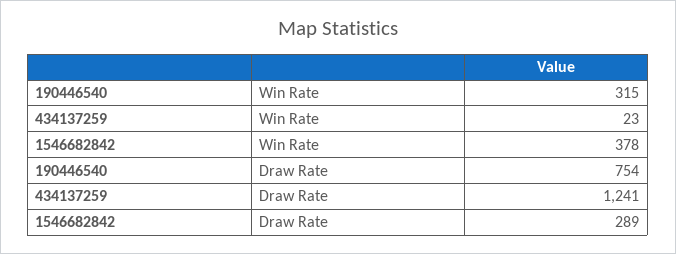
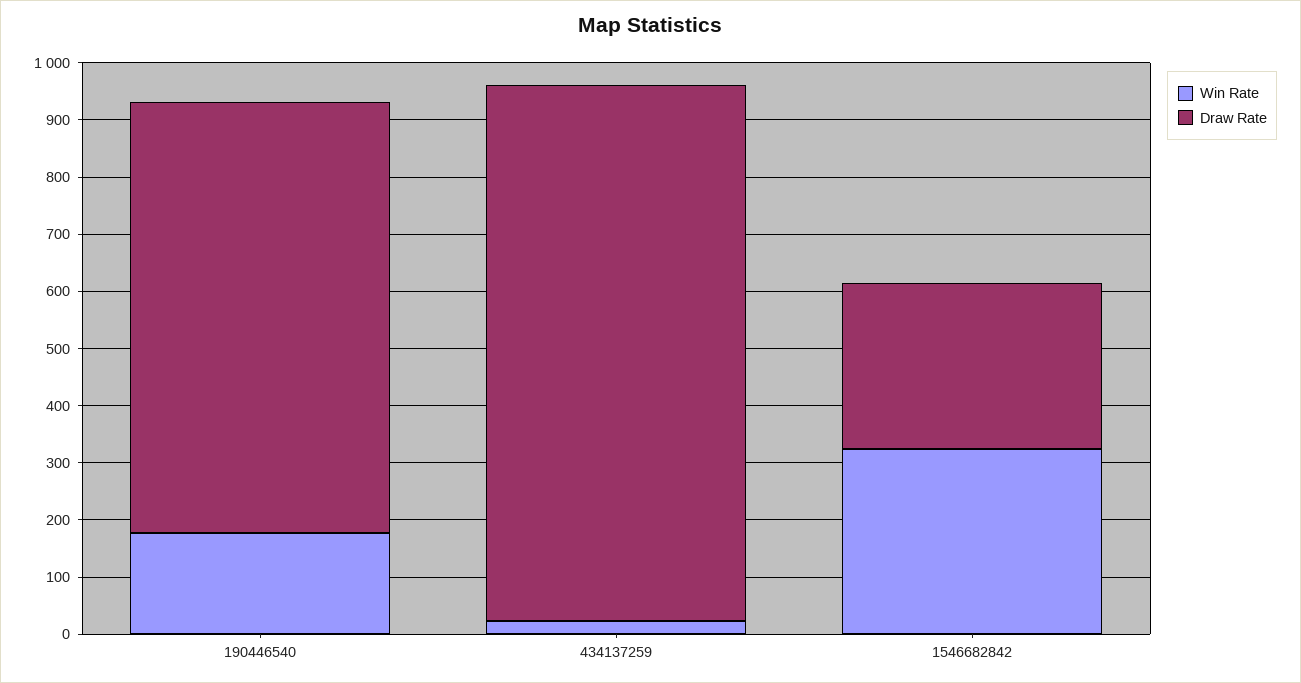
Win Rate, 190446540: 315 -> 180
Win Rate, 1546682842: 378 -> 320
Draw Rate, 434137259: 1241 -> 940

